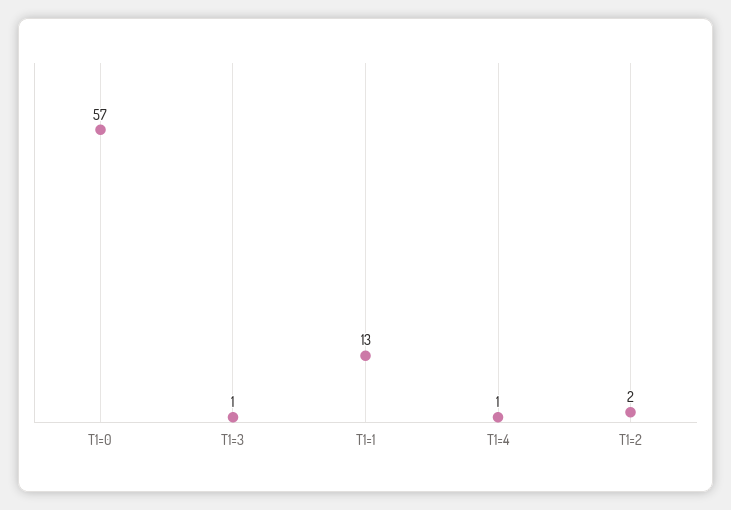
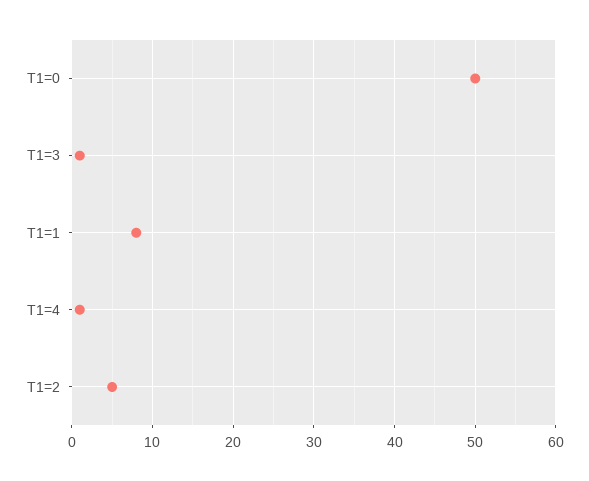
T1=0: 57 -> 50
T1=1: 13 -> 8
T1=2: 2 -> 5

